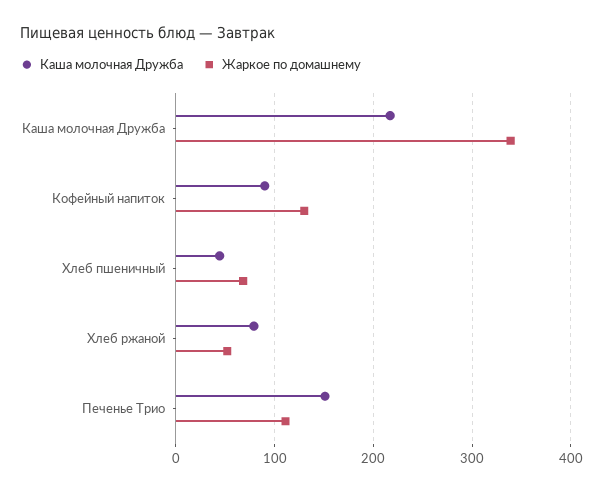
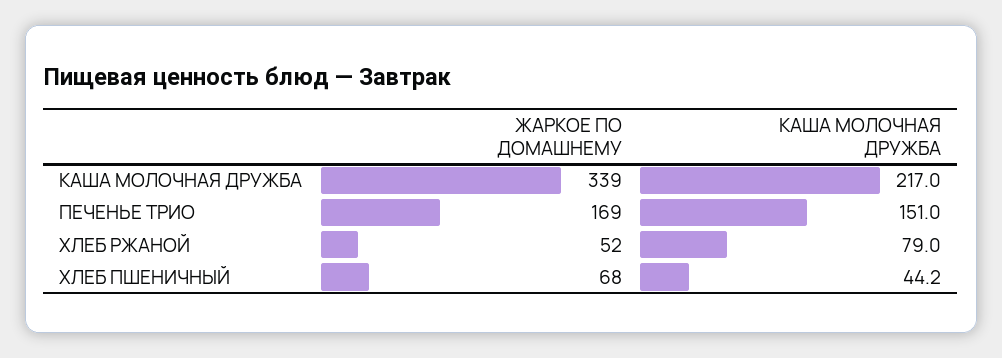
Каша молочная Дружба, Кофейный напиток: 90 -> none
Жаркое по домашнему, Кофейный напиток: 130 -> none
Жаркое по домашнему, Печенье Трио: 110 -> 169

